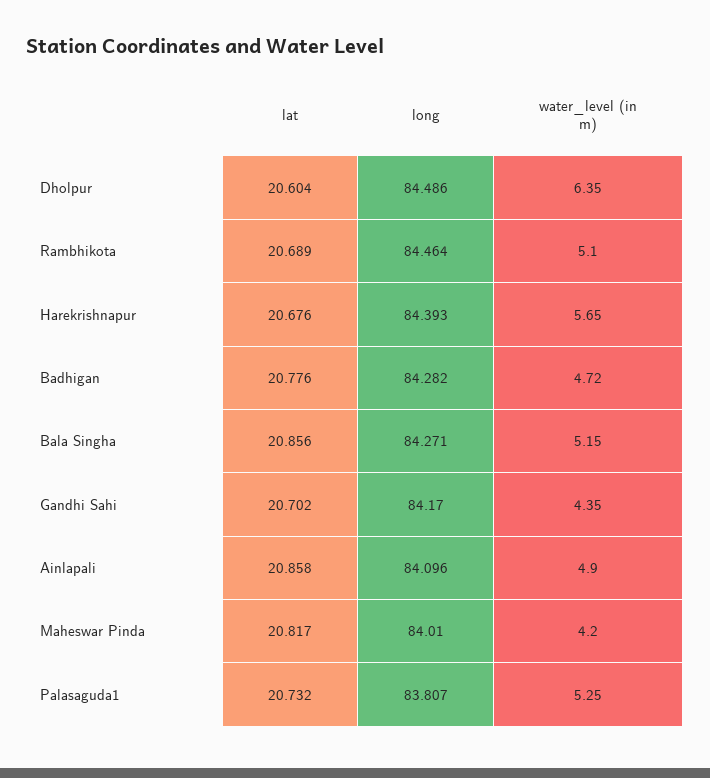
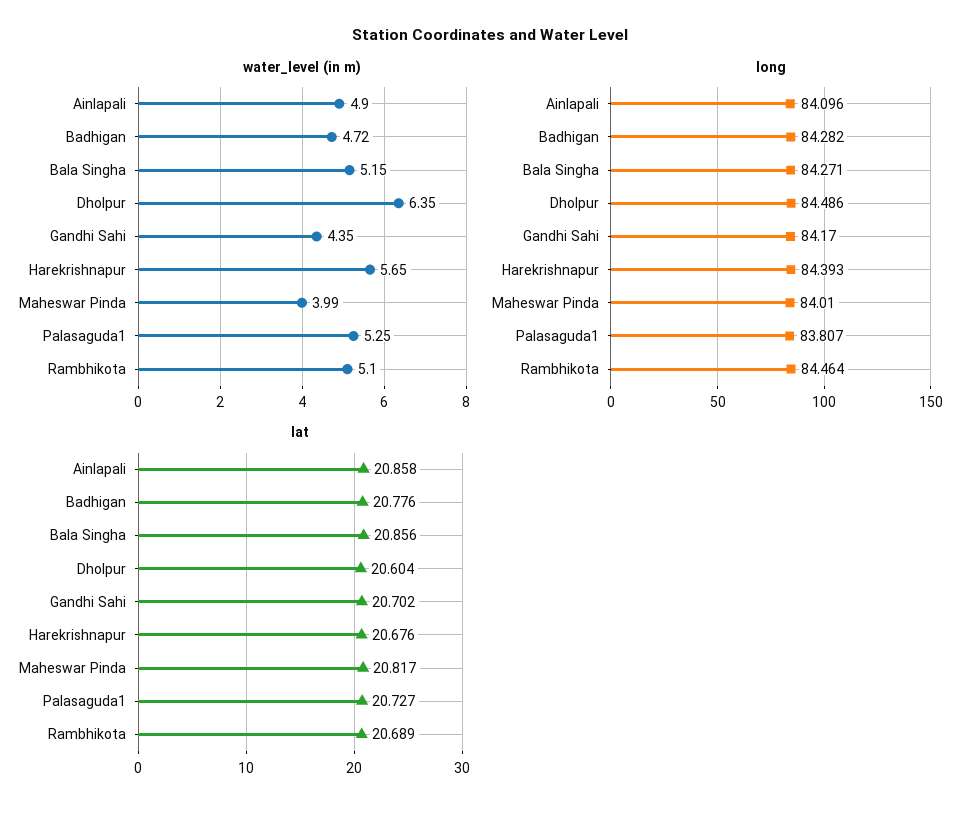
water_level (in m), Maheswar Pinda: 4.2 -> 3.99
lat, Palasaguda1: 20.732 -> 20.727

